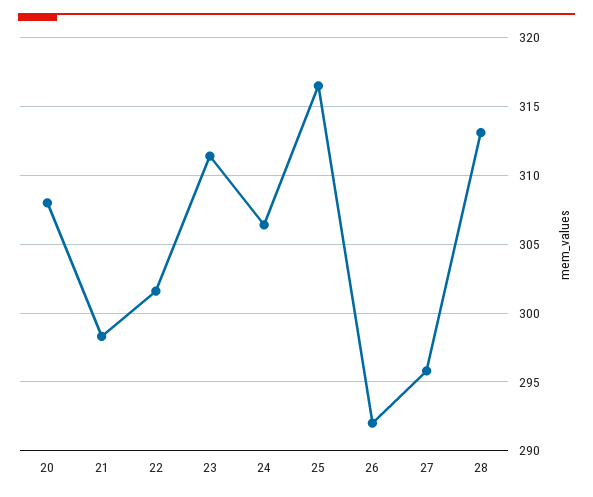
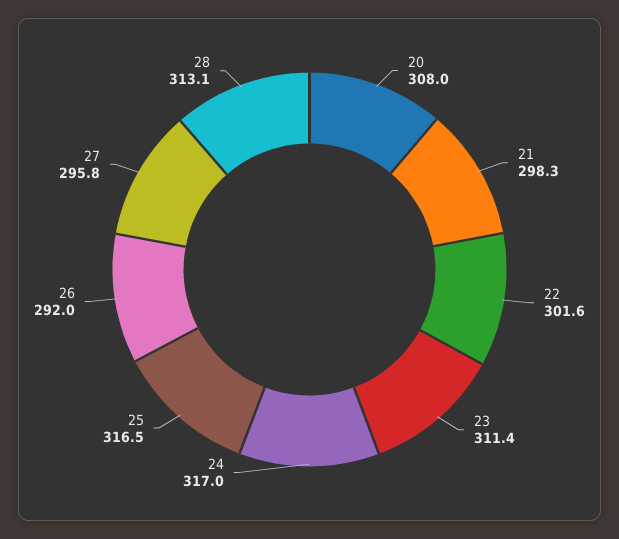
24: 306.5 -> 317

